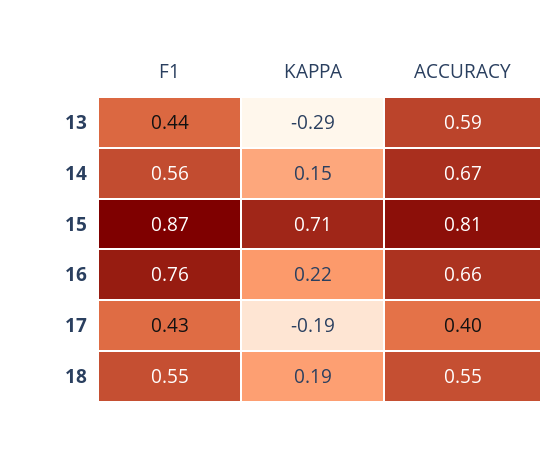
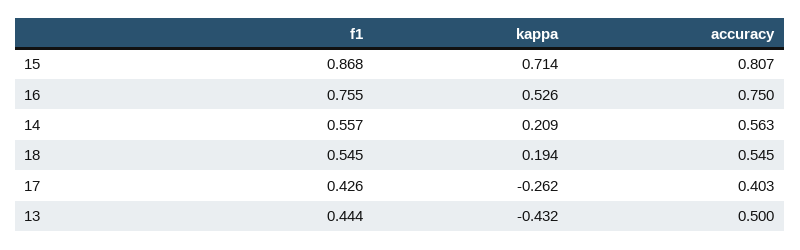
KAPPA, 13: -0.29 -> -0.432
ACCURACY, 13: 0.59 -> 0.5
KAPPA, 14: 0.15 -> 0.209
ACCURACY, 14: 0.67 -> 0.563
KAPPA, 16: 0.22 -> 0.526
ACCURACY, 16: 0.66 -> 0.75
KAPPA, 17: -0.19 -> -0.262

